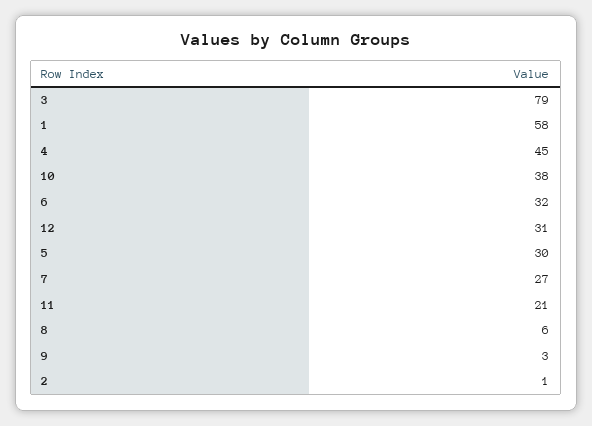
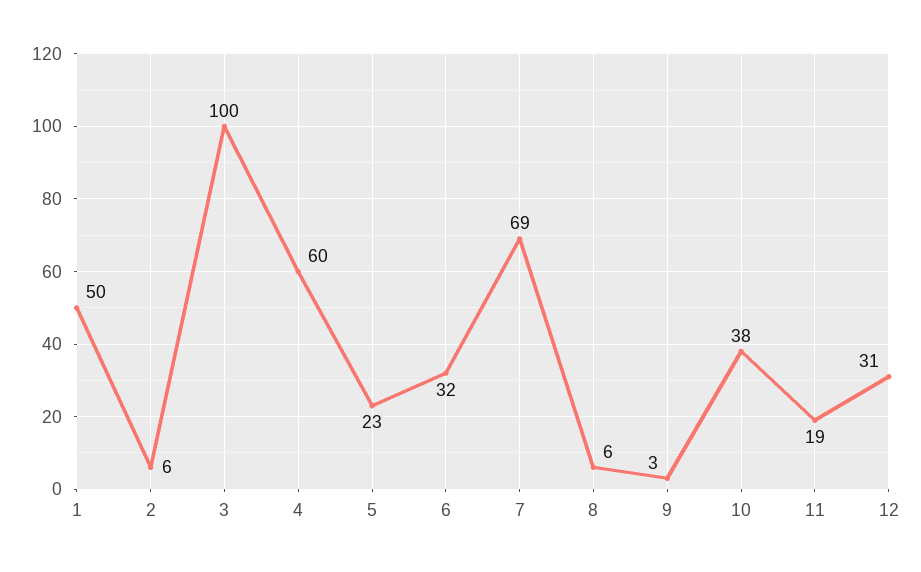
3: 79 -> 100
1: 58 -> 50
4: 45 -> 60
5: 30 -> 23
7: 27 -> 69
11: 21 -> 19
2: 1 -> 6

